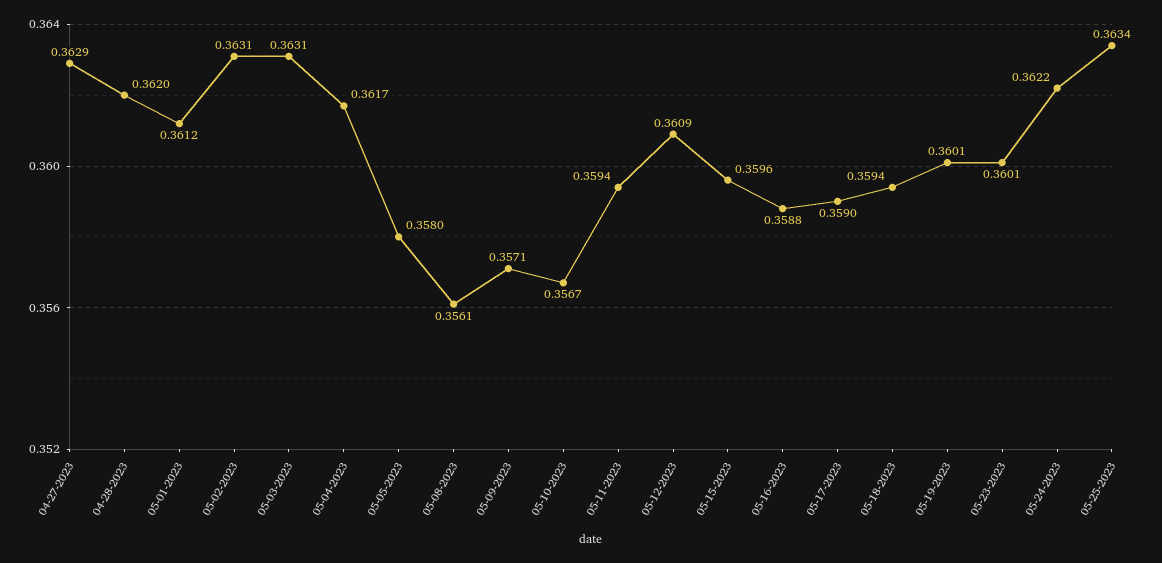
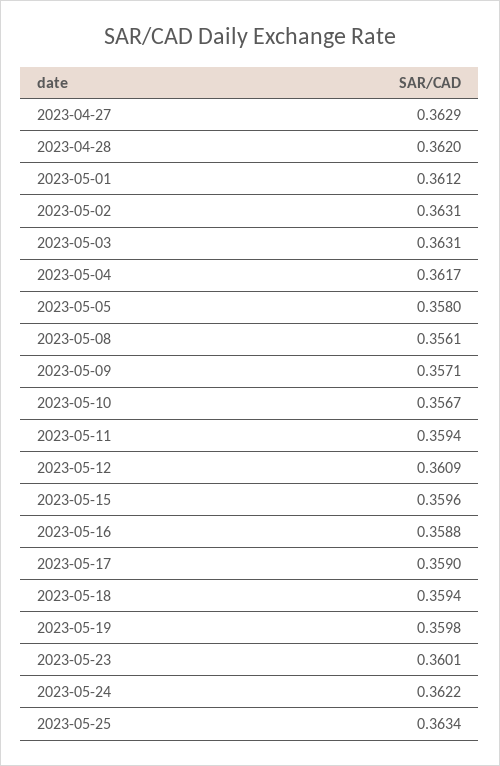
05-19-2023: 0.3601 -> 0.3598

